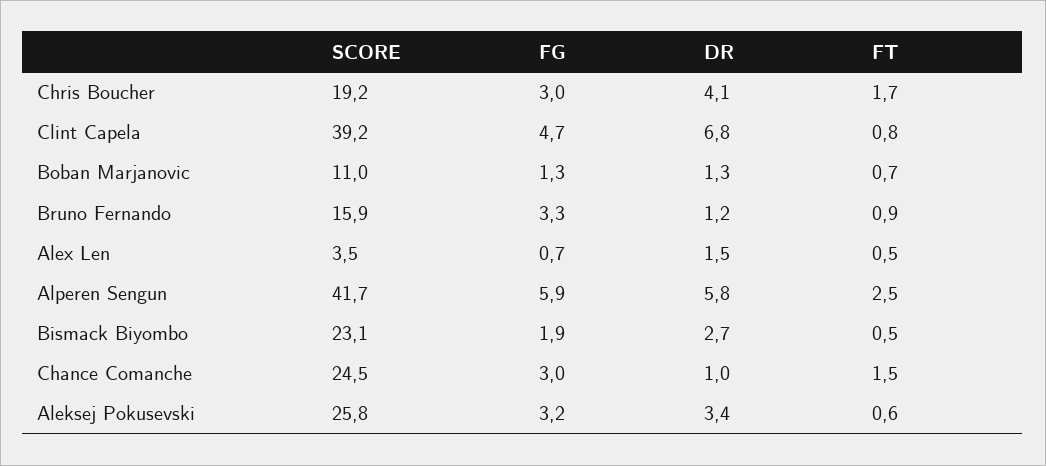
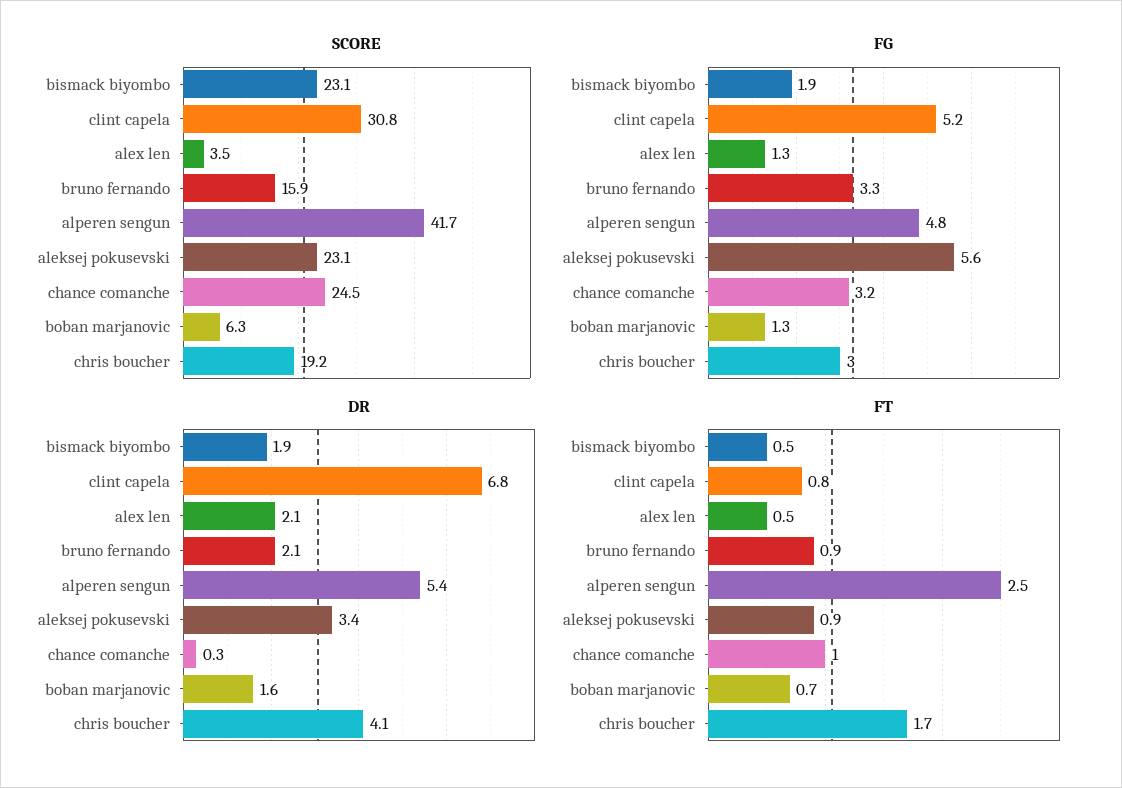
SCORE, Clint Capela: 39.2 -> 30.8
FG, Clint Capela: 4.7 -> 5.2
SCORE, Boban Marjanovic: 11 -> 6.3
DR, Boban Marjanovic: 1.3 -> 1.6
DR, Bruno Fernando: 1.2 -> 2.1
FG, Alex Len: 0.7 -> 1.3
DR, Alex Len: 1.5 -> 2.1
FG, Alperen Sengun: 5.9 -> 4.8
DR, Alperen Sengun: 5.8 -> 5.4
DR, Bismack Biyombo: 2.7 -> 1.9
FG, Chance Comanche: 3 -> 3.2
DR, Chance Comanche: 1 -> 0.3
FT, Chance Comanche: 1.5 -> 1
SCORE, Aleksej Pokusevski: 25.8 -> 23.1
FG, Aleksej Pokusevski: 3.2 -> 5.6
FT, Aleksej Pokusevski: 0.6 -> 0.9

